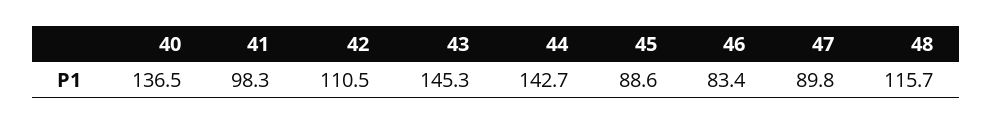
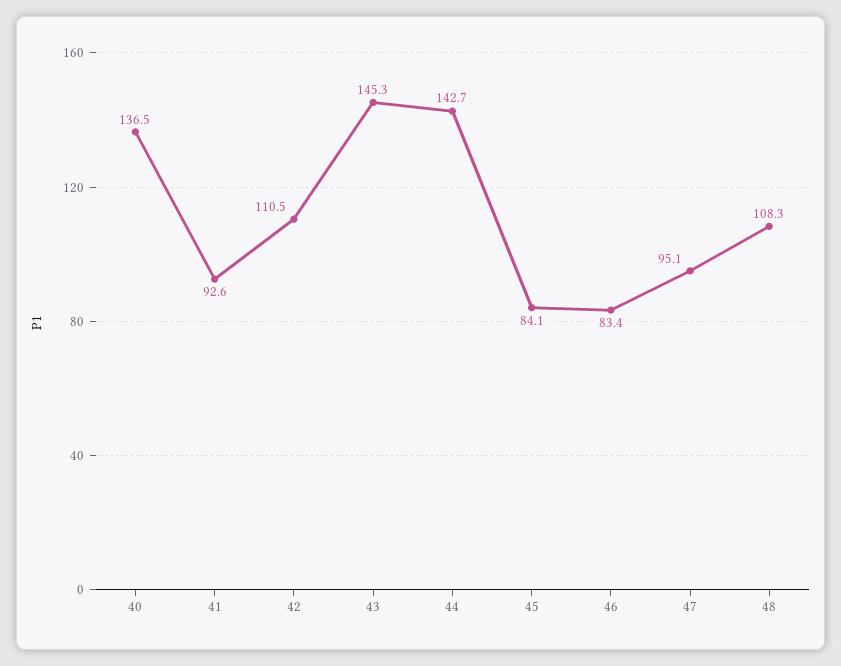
41: 98.3 -> 92.6
45: 88.6 -> 84.1
47: 89.8 -> 95.1
48: 115.7 -> 108.3

